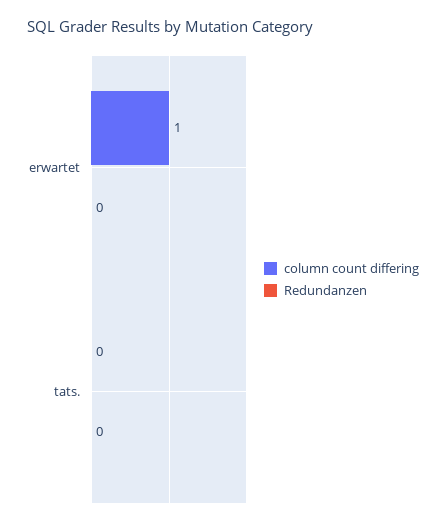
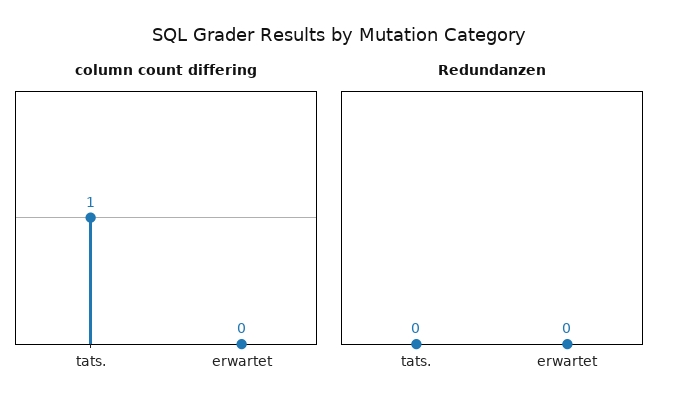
column count differing, erwartet: 1 -> 0
column count differing, tats.: 0 -> 1

